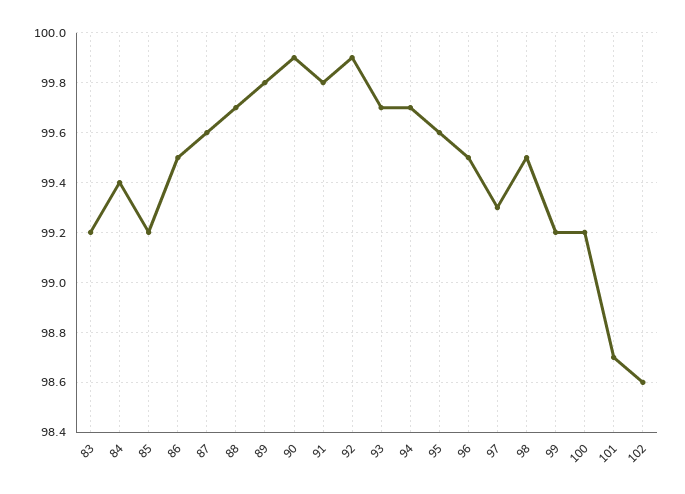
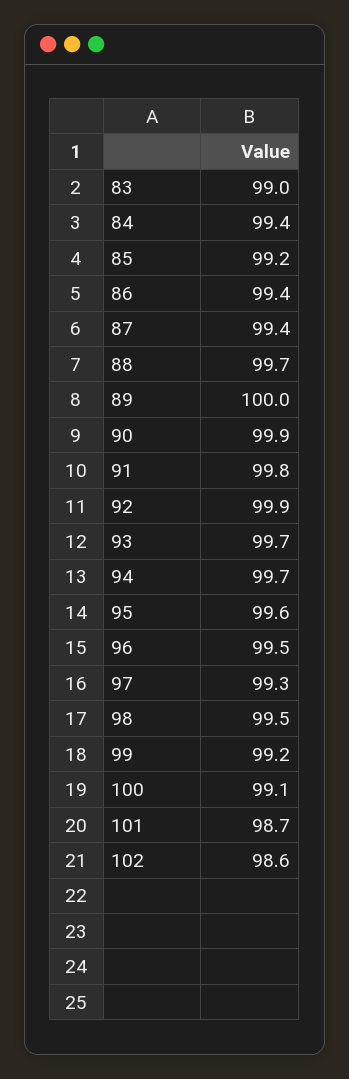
83: 99.2 -> 99
86: 99.5 -> 99.4
87: 99.6 -> 99.4
89: 99.8 -> 100
100: 99.2 -> 99.1

